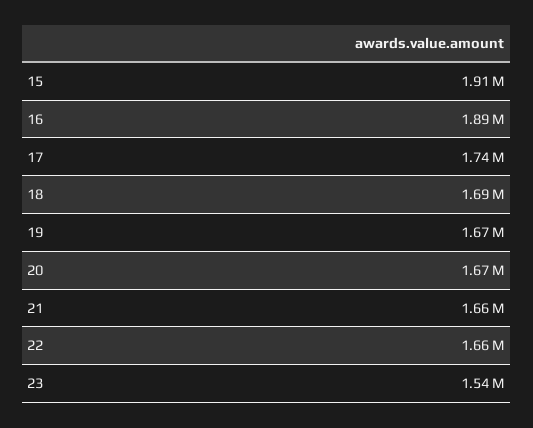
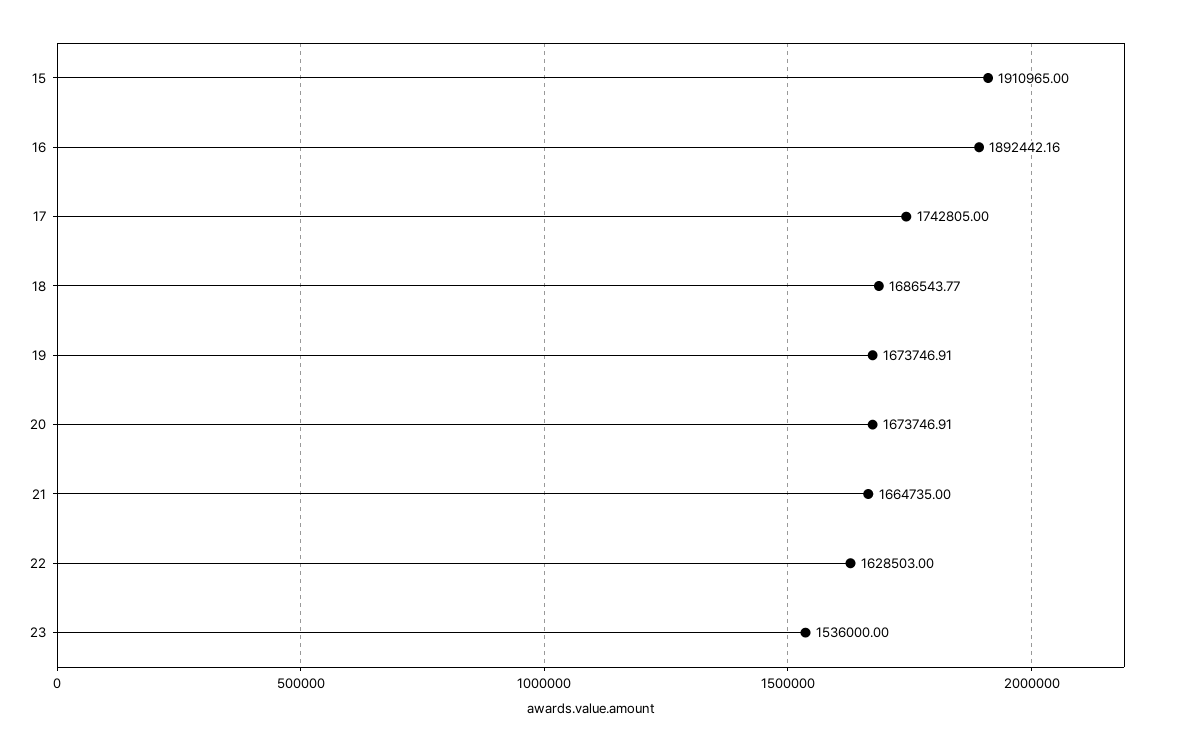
22: 1660000 -> 1628503

